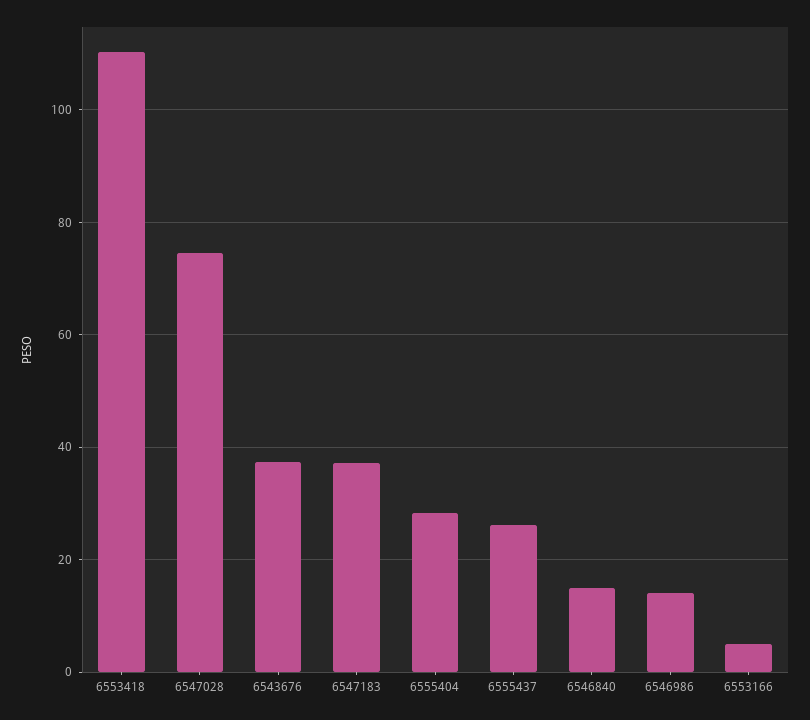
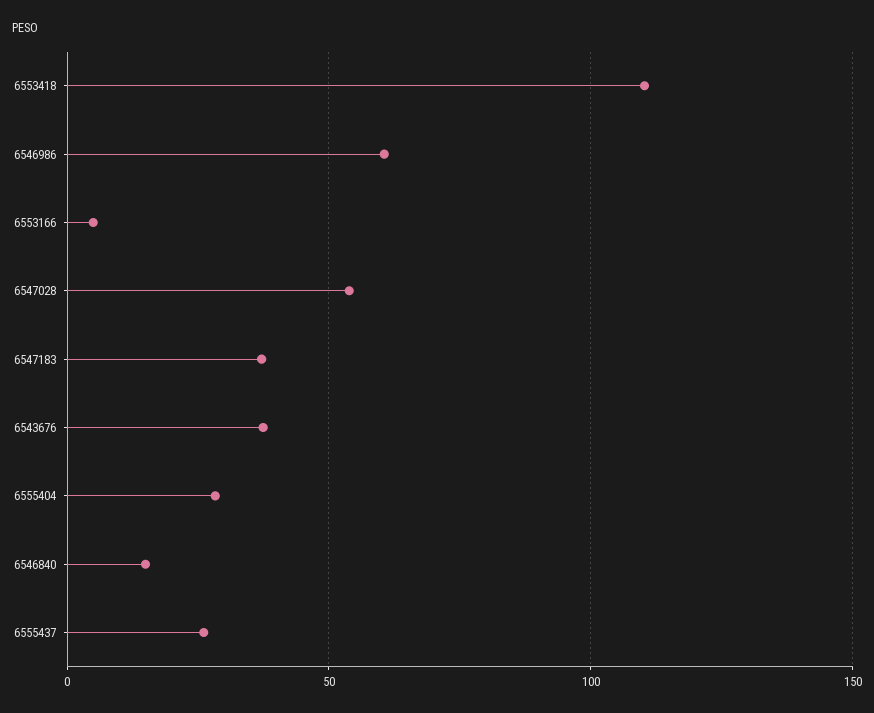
6547028: 74 -> 55
6546986: 14 -> 60

